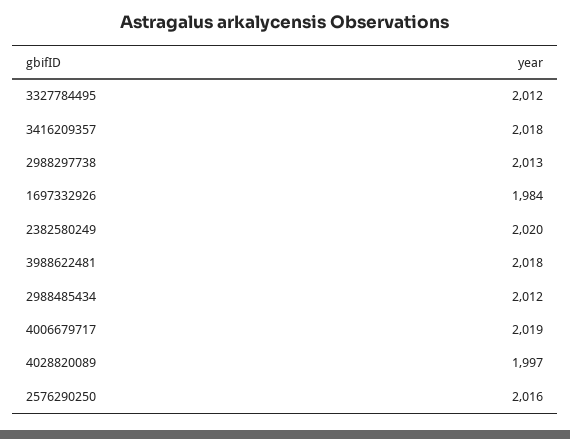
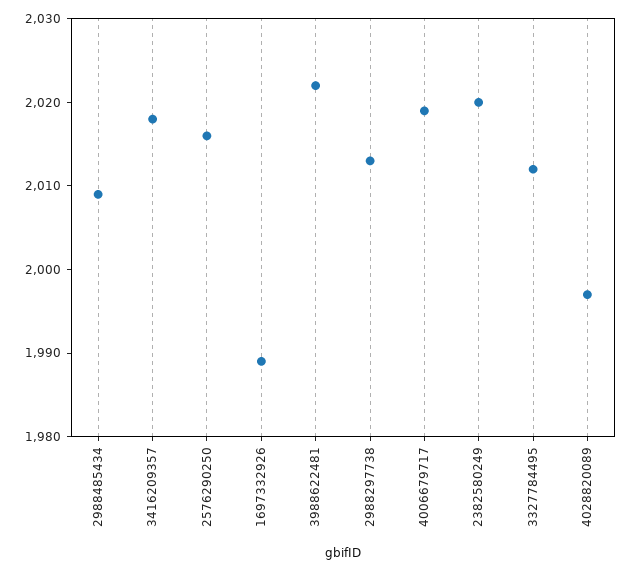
1697332926: 1984 -> 1989
3988622481: 2018 -> 2022
2988485434: 2012 -> 2009

